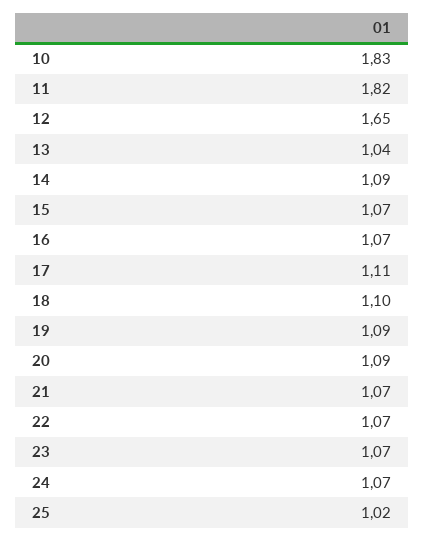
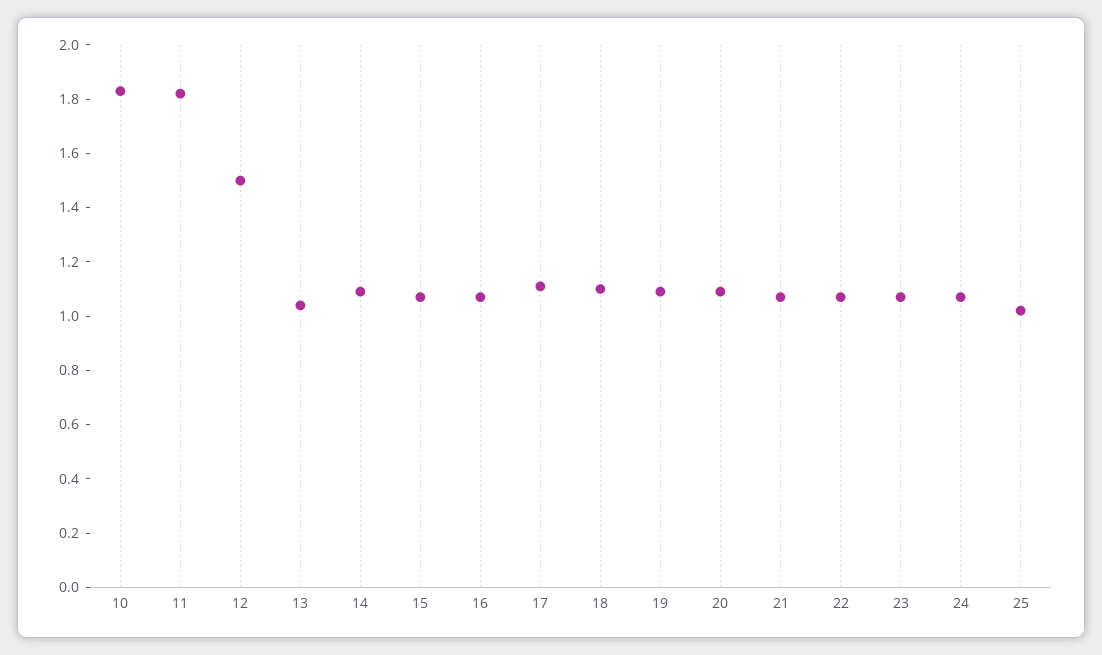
12: 1.65 -> 1.5

